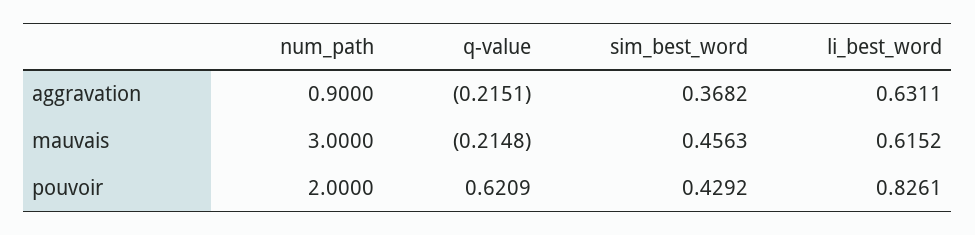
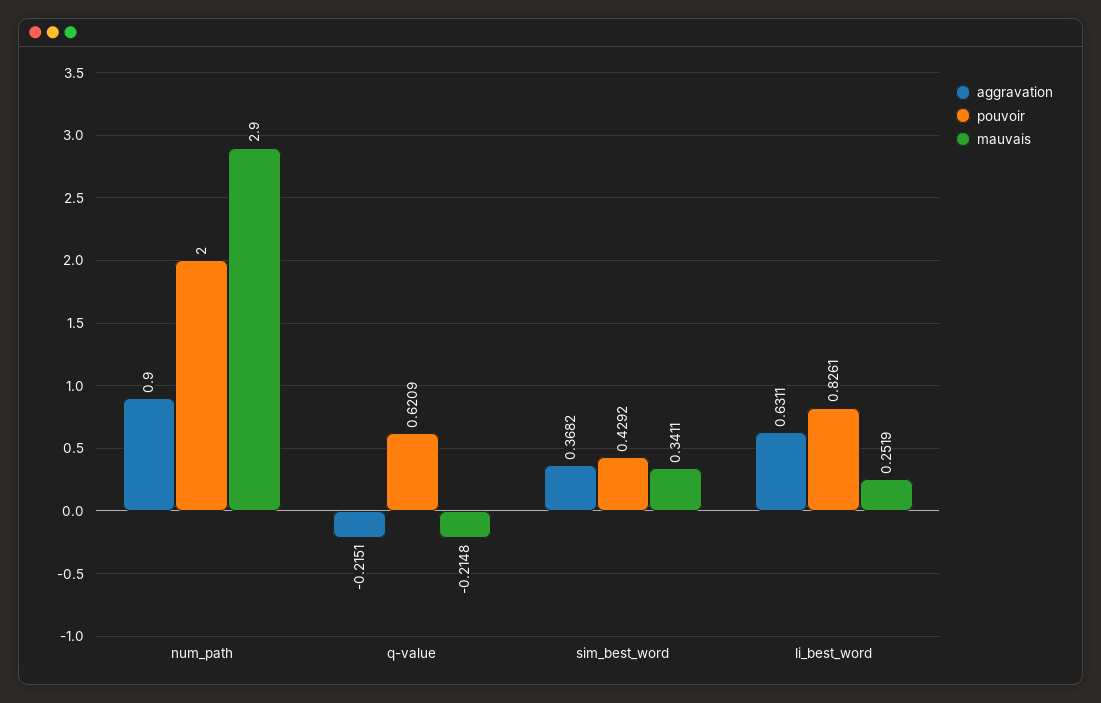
mauvais, num_path: 3 -> 2.9
mauvais, sim_best_word: 0.4563 -> 0.3411
mauvais, li_best_word: 0.6152 -> 0.2519

